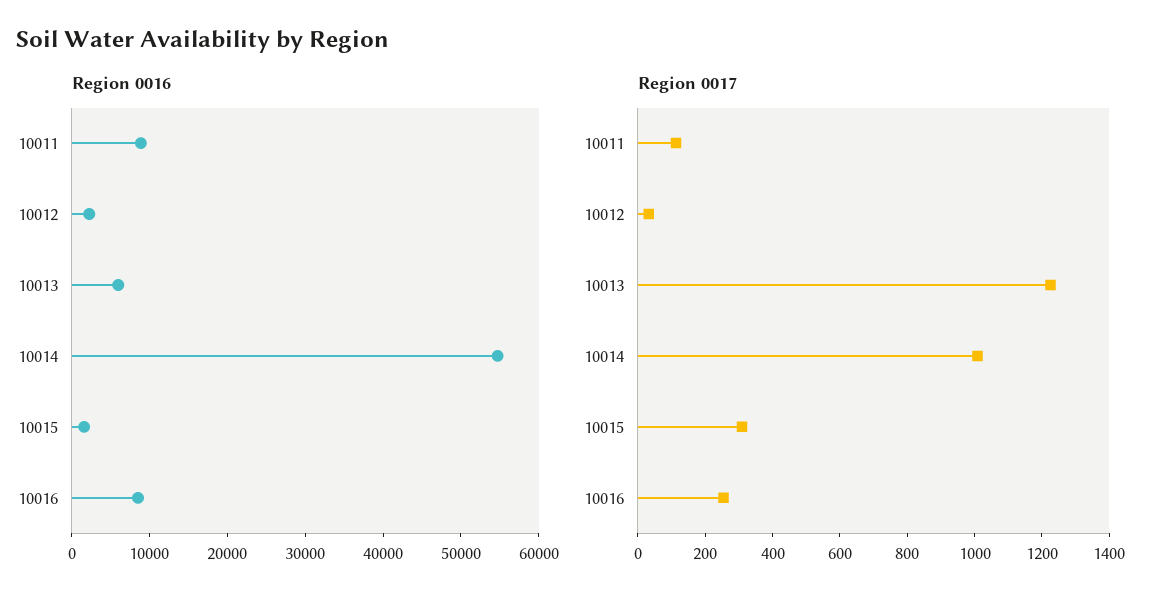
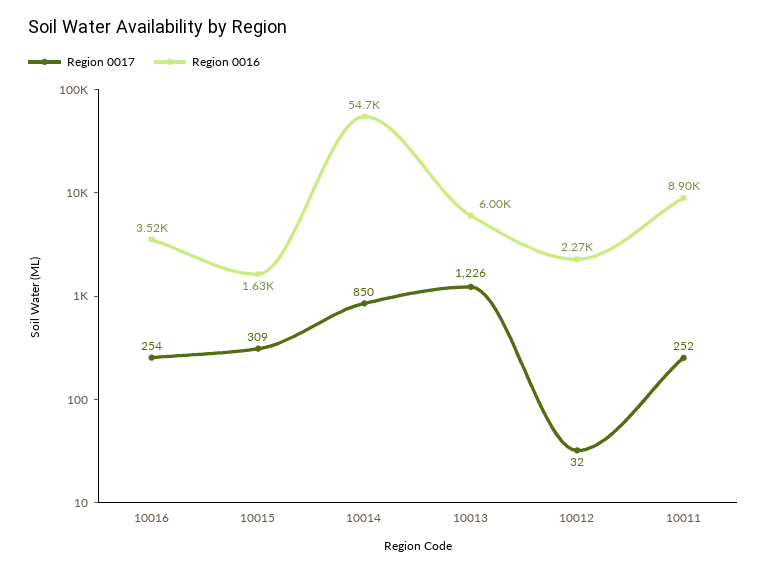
Region 0016, 10016: 8000 -> 3520
Region 0017, 10011: 100 -> 252
Region 0017, 10014: 1000 -> 850

